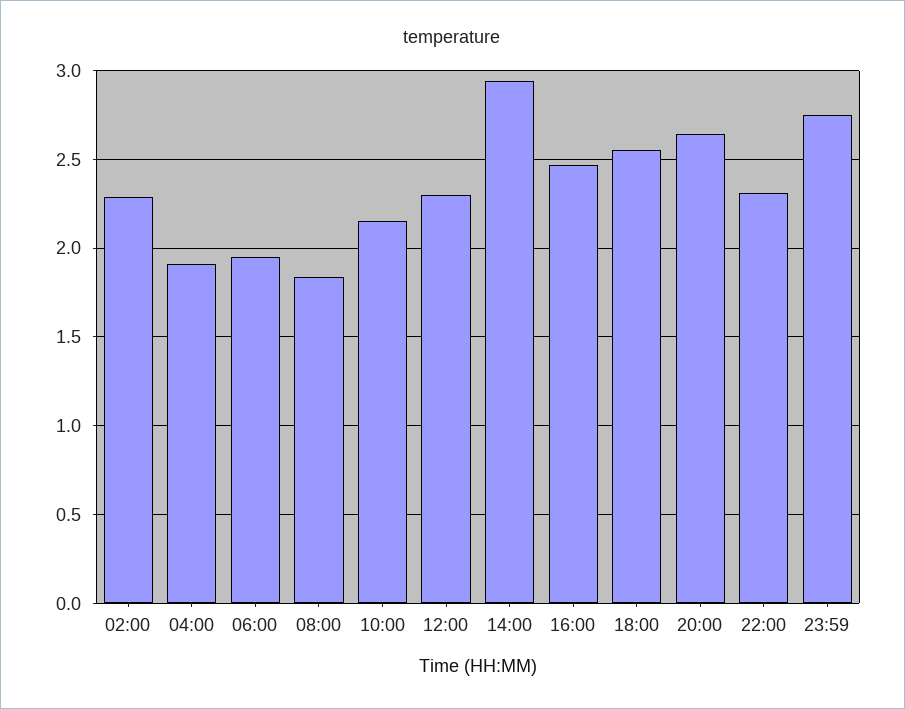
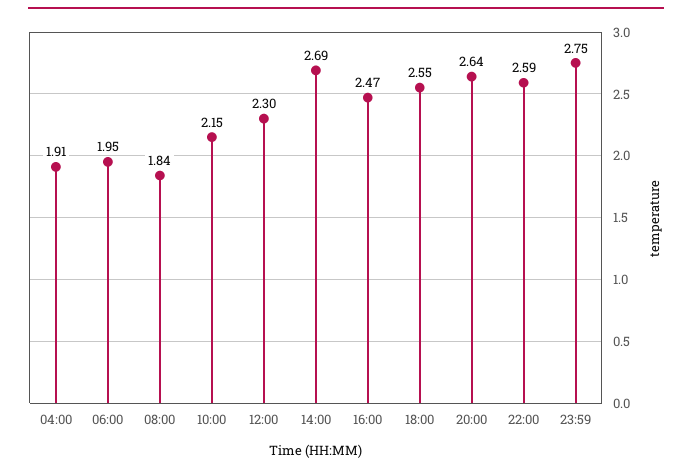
02:00: 2.3 -> none
14:00: 2.95 -> 2.69
22:00: 2.3 -> 2.59

